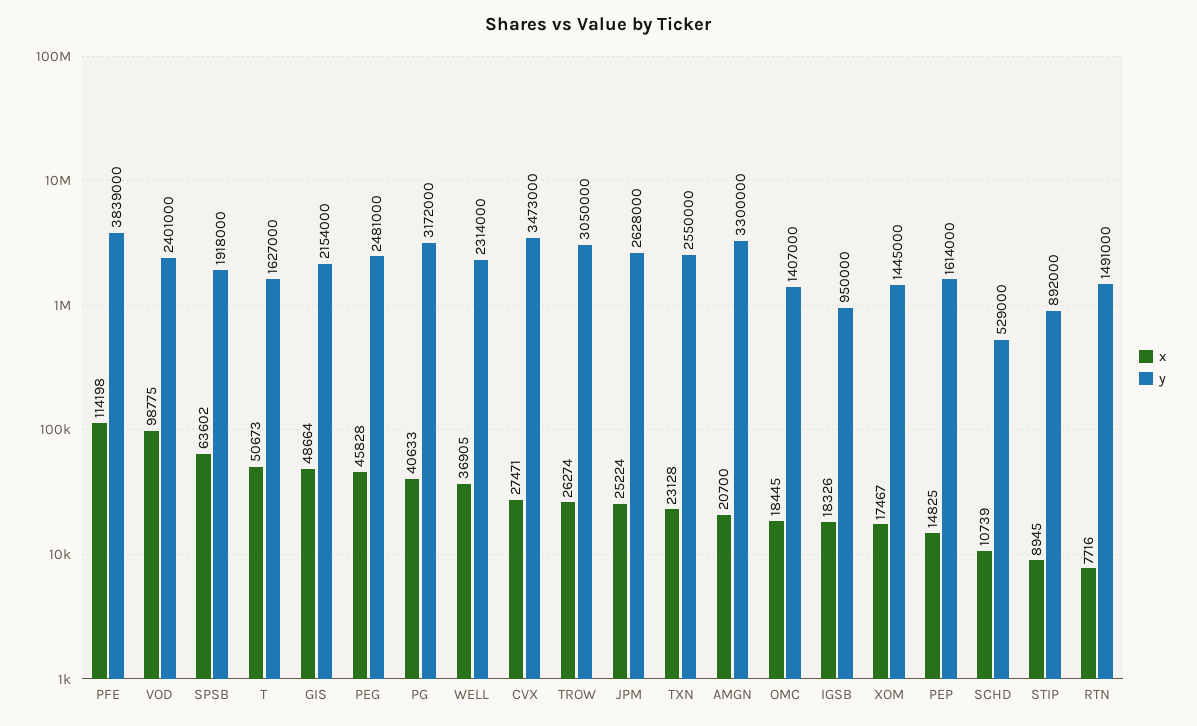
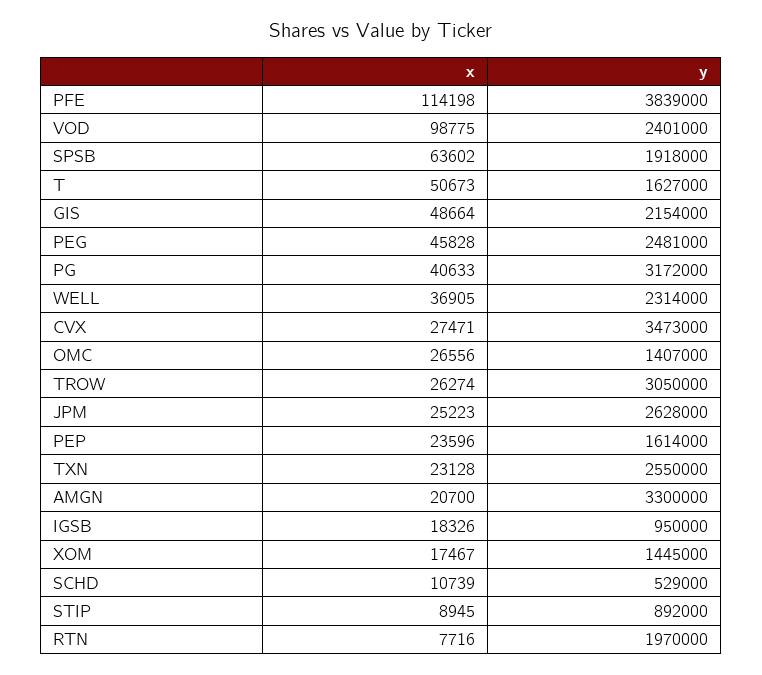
x, JPM: 25224 -> 25223
x, OMC: 18445 -> 26556
x, PEP: 14825 -> 23596
y, RTN: 1491000 -> 1970000

